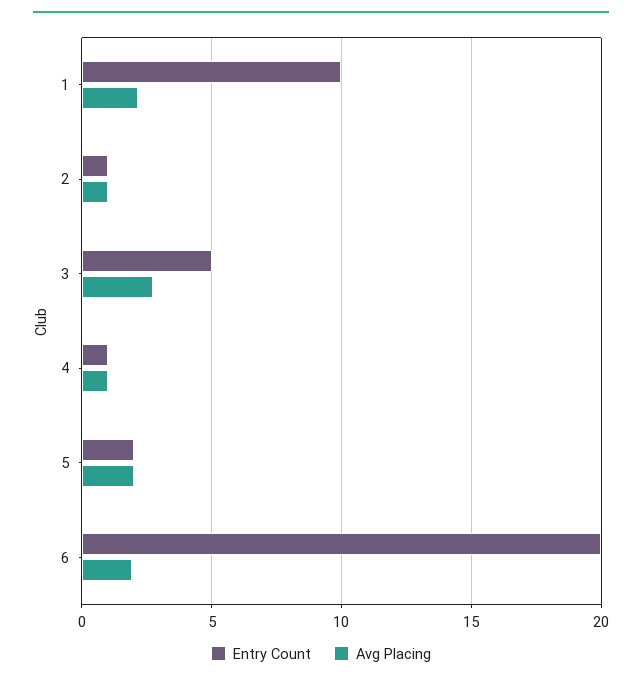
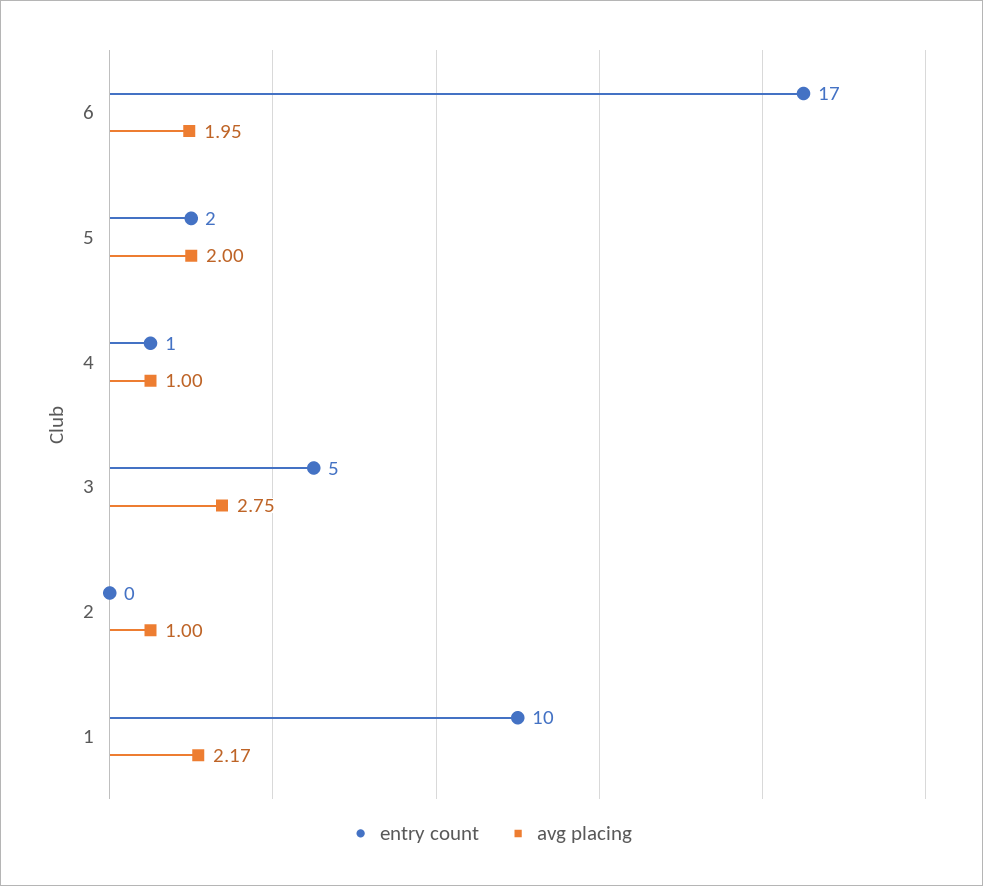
Entry Count, 2: 1 -> 0
Entry Count, 6: 20 -> 17

